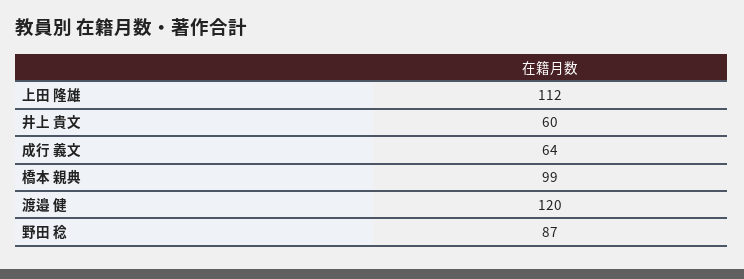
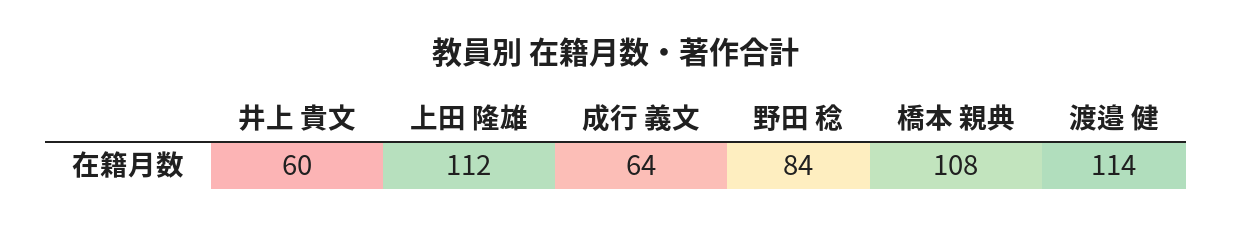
橋本 親典: 99 -> 108
渡邉 健: 120 -> 114
野田 稔: 87 -> 84

